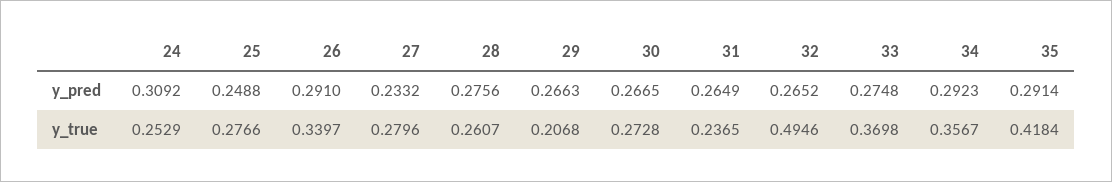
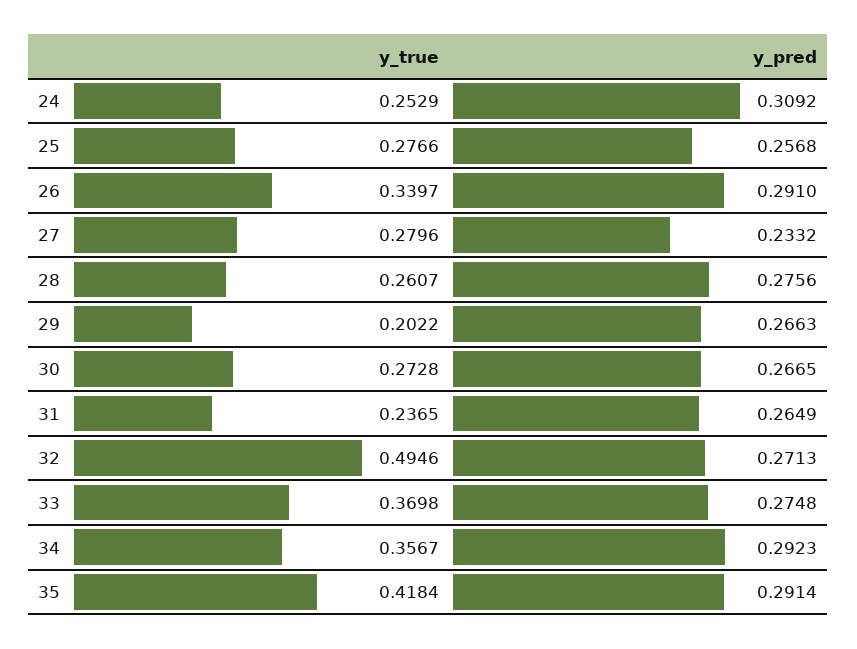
25, y_pred: 0.2488 -> 0.2568
32, y_pred: 0.2652 -> 0.2713
29, y_true: 0.2068 -> 0.2022

